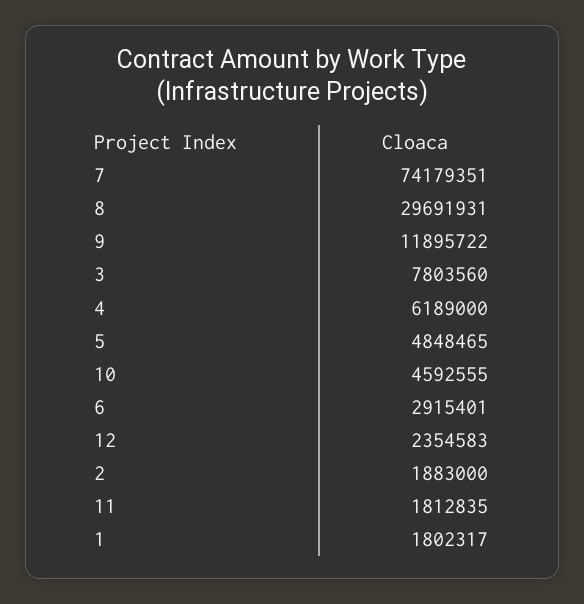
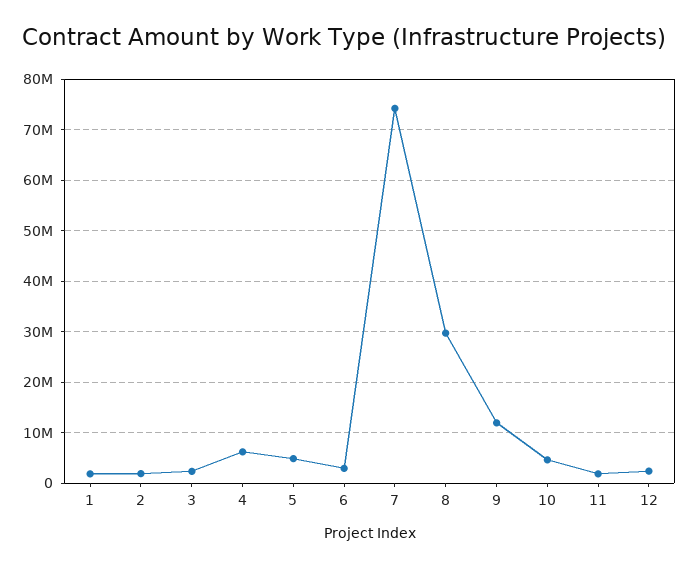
3: 7803560 -> 2000000

